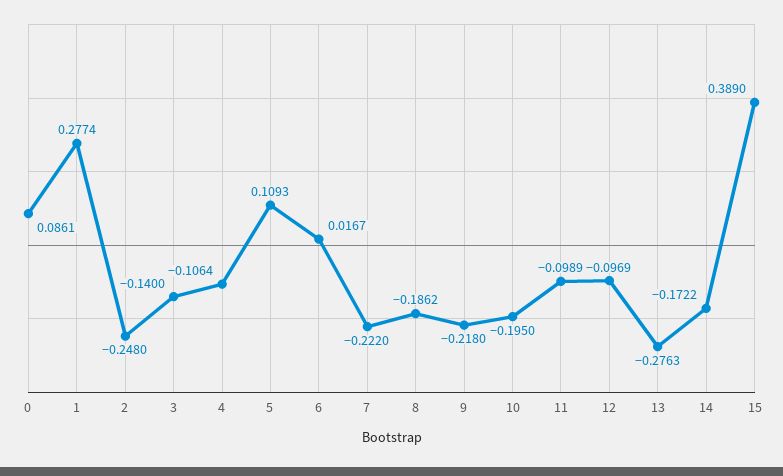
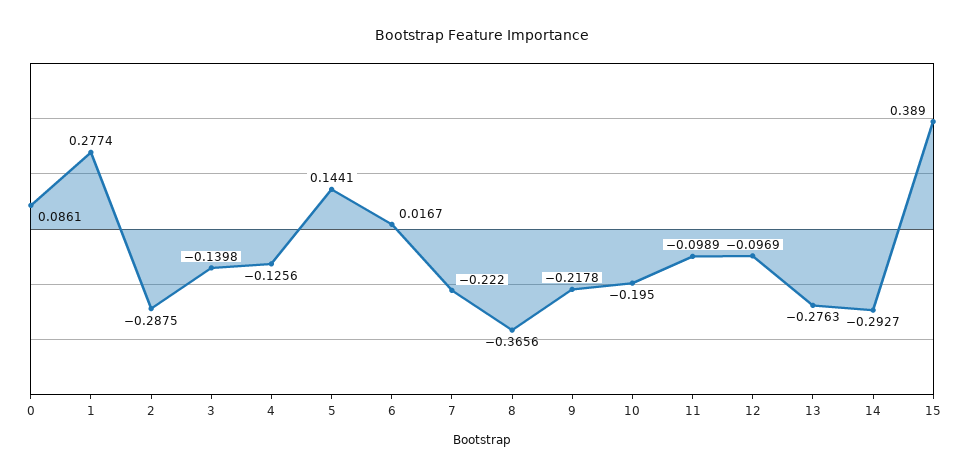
2: -0.248 -> -0.2875
3: -0.14 -> -0.1398
4: -0.1064 -> -0.1256
5: 0.1093 -> 0.1441
8: -0.1862 -> -0.3656
9: -0.218 -> -0.2178
14: -0.1722 -> -0.2927

